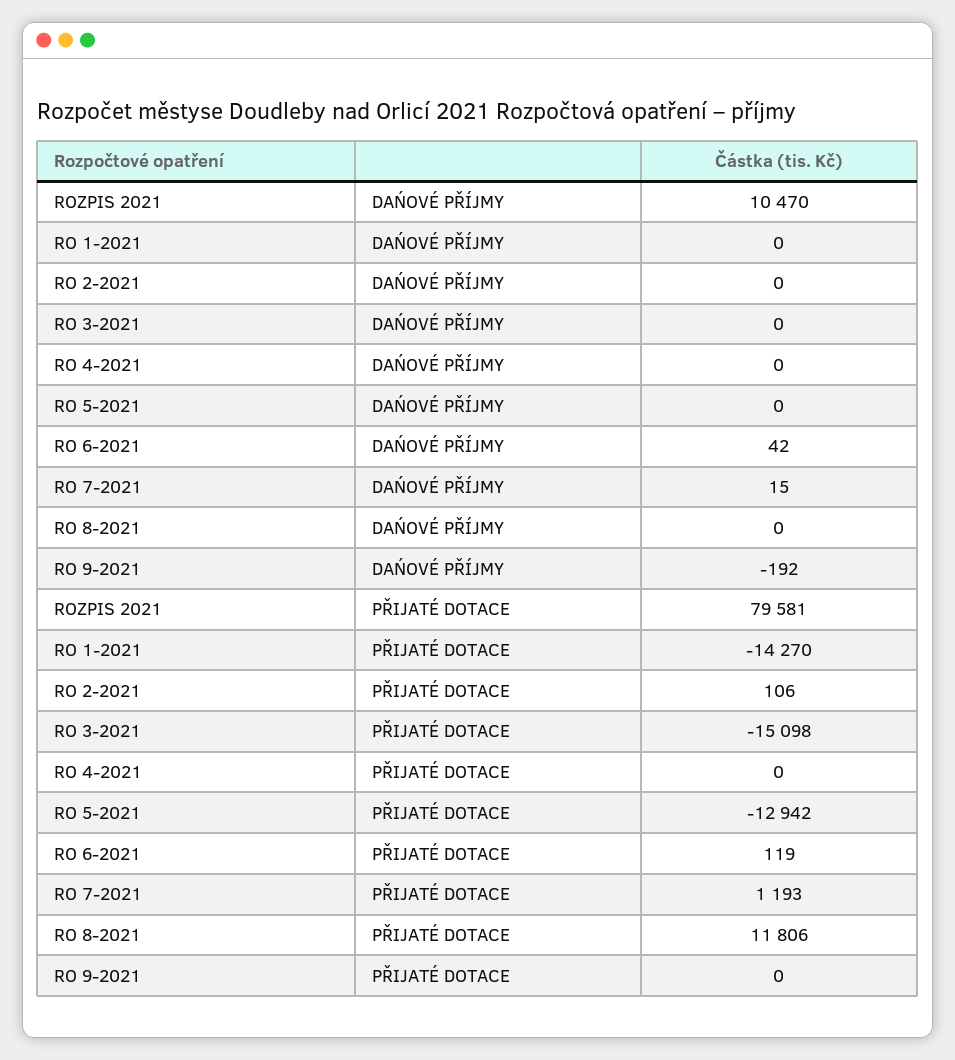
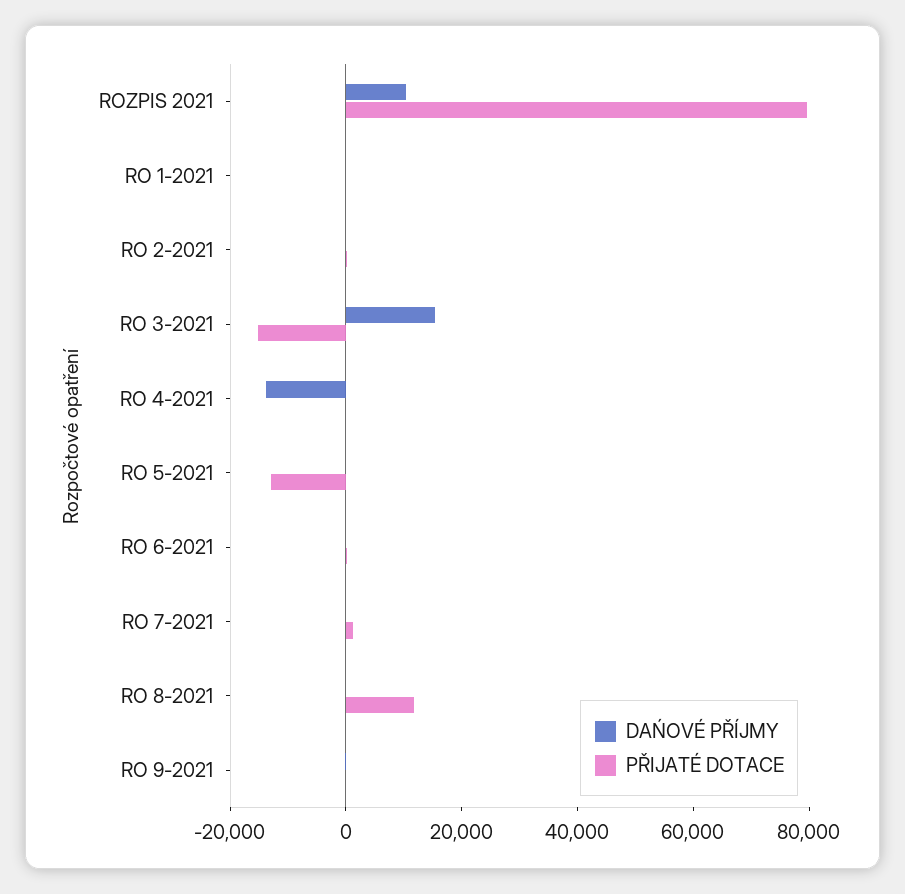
DAŃOVÉ PŘÍJMY, RO 3-2021: 0 -> 15000
DAŃOVÉ PŘÍJMY, RO 4-2021: 0 -> -15000
PŘIJATÉ DOTACE, RO 1-2021: -14270 -> 0

